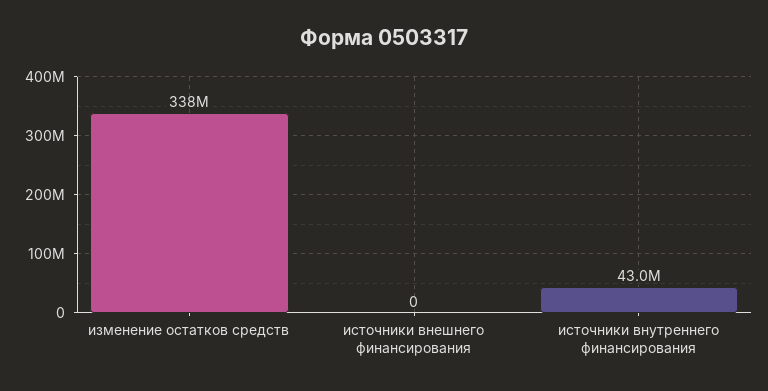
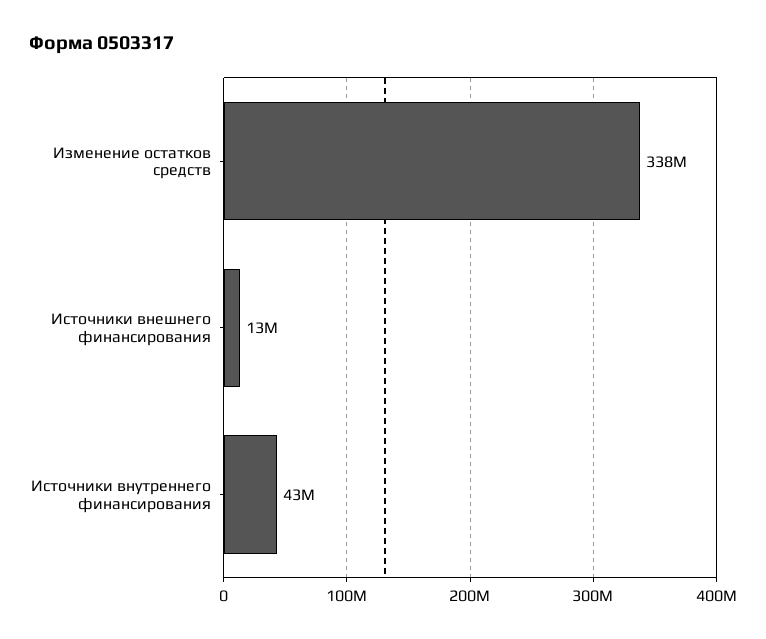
источники внешнего финансирования: 0 -> 13000000

